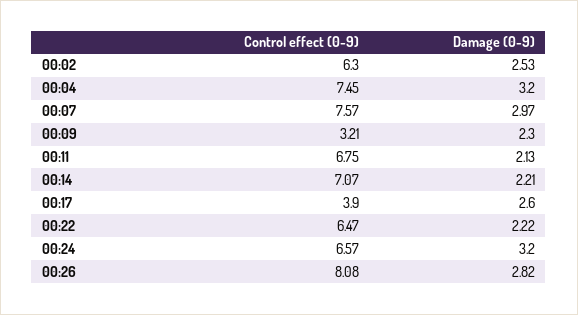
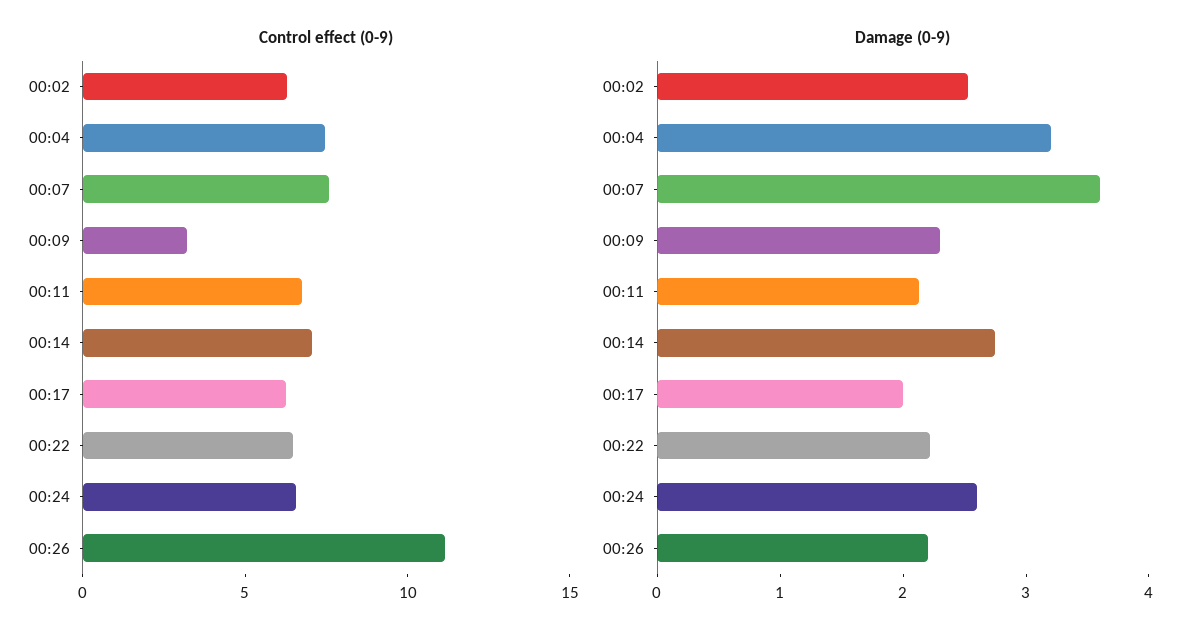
Damage (0-9), 00:07: 2.97 -> 3.6
Damage (0-9), 00:14: 2.21 -> 2.8
Control effect (0-9), 00:17: 3.9 -> 6
Damage (0-9), 00:17: 2.6 -> 2
Damage (0-9), 00:24: 3.2 -> 2.6
Control effect (0-9), 00:26: 8.08 -> 11
Damage (0-9), 00:26: 2.82 -> 2.2

